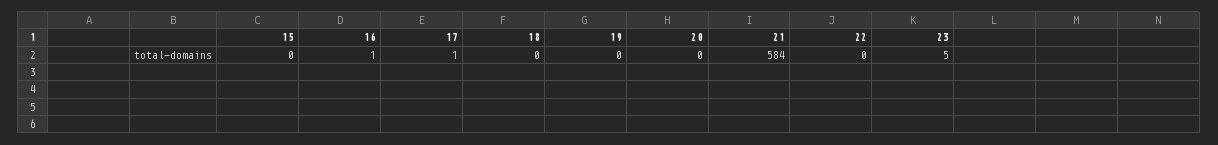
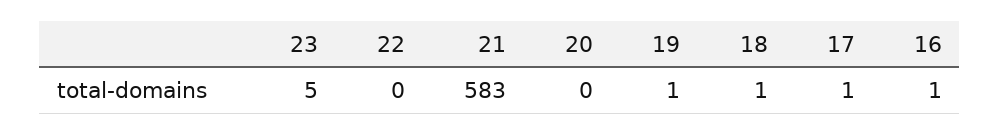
15: 0 -> none
18: 0 -> 1
19: 0 -> 1
21: 584 -> 583

